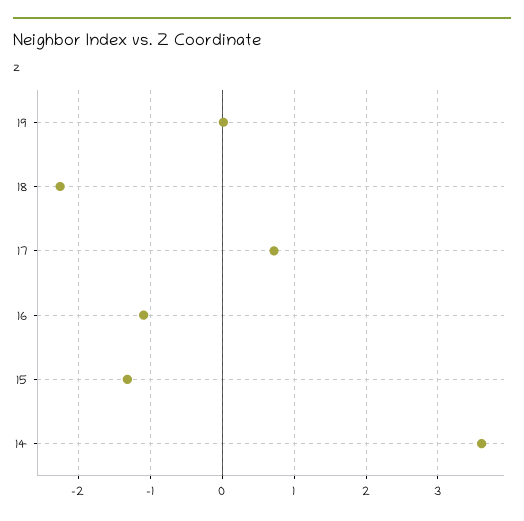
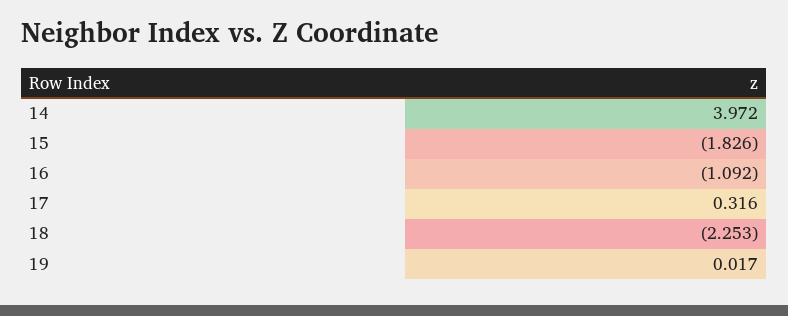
17: 0.7 -> 0.316
15: -1.3 -> -1.826
14: 3.6 -> 3.972

